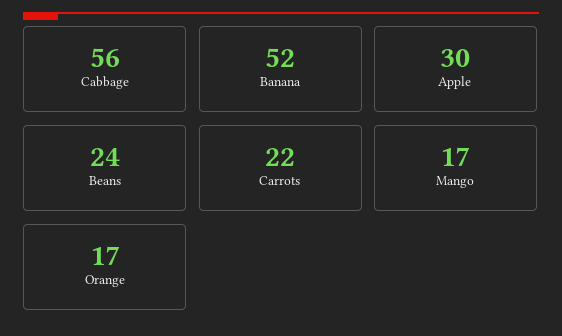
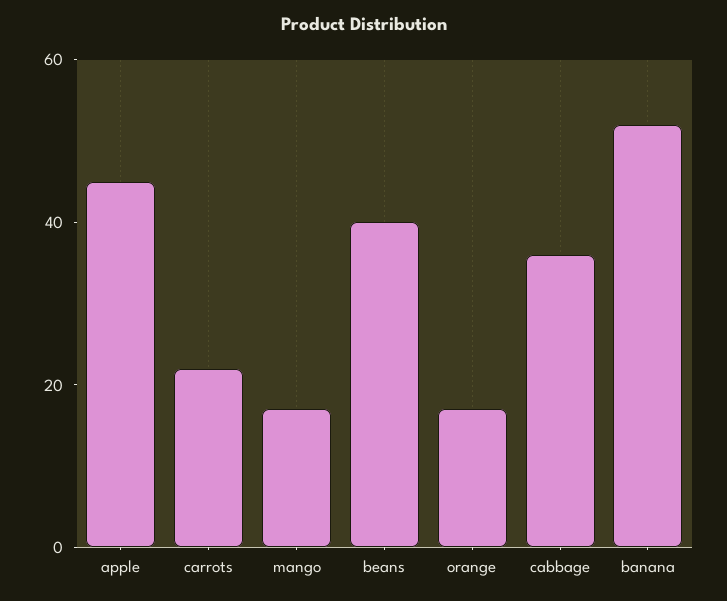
Cabbage: 56 -> 35
Apple: 30 -> 45
Beans: 24 -> 40

